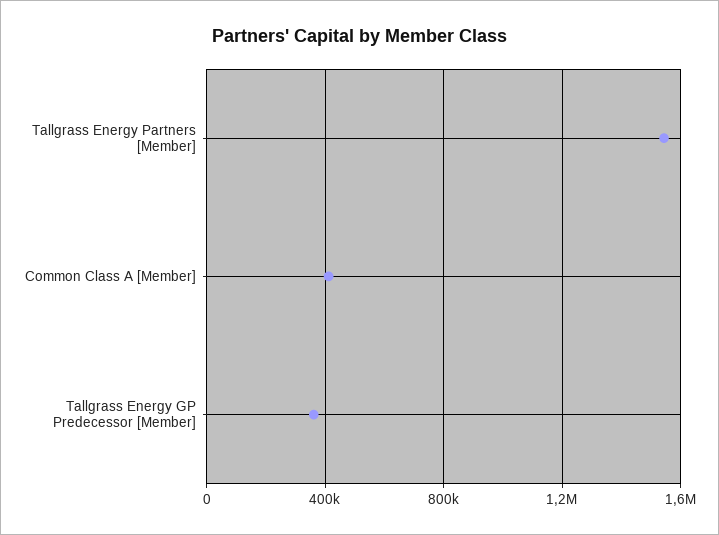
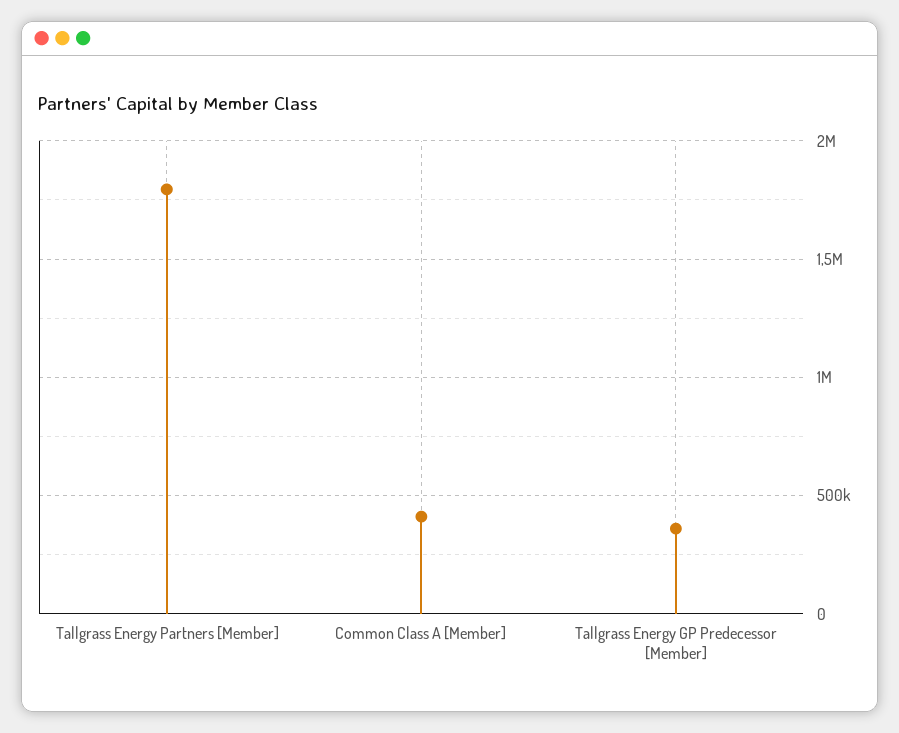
Tallgrass Energy Partners [Member]: 1550000 -> 1800000

